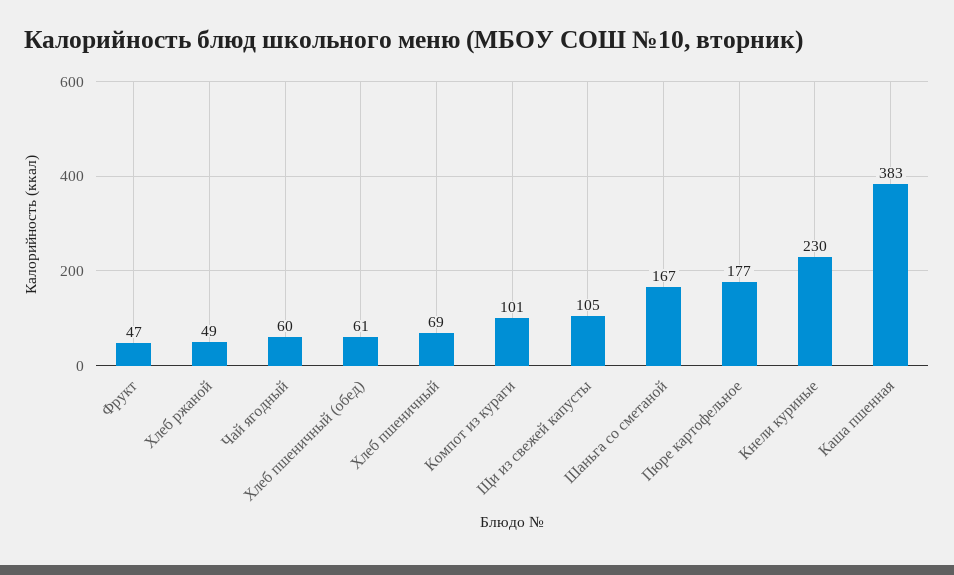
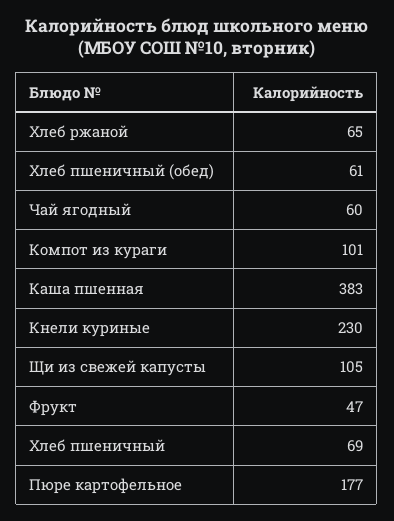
Хлеб ржаной: 49 -> 65
Шаньга со сметаной: 167 -> none

